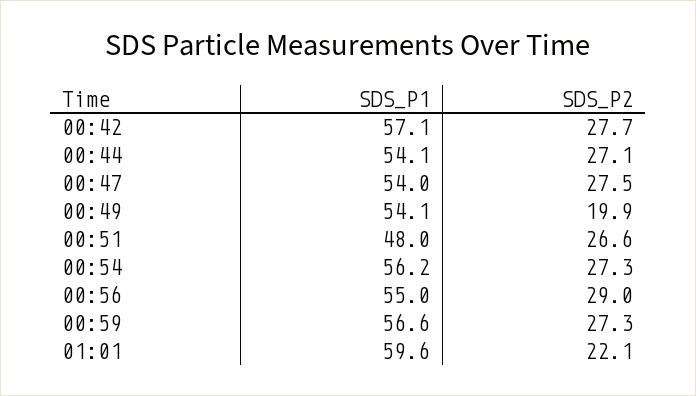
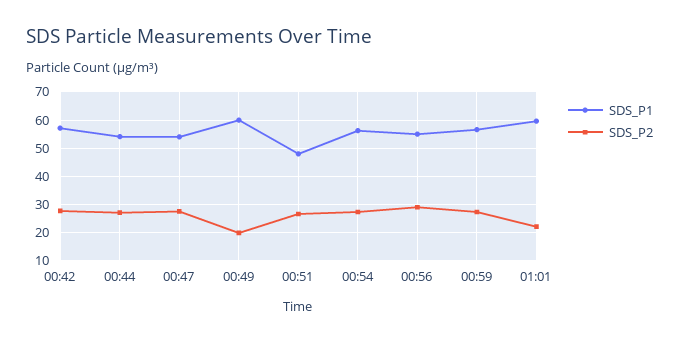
SDS_P1, 00:49: 54.1 -> 60

